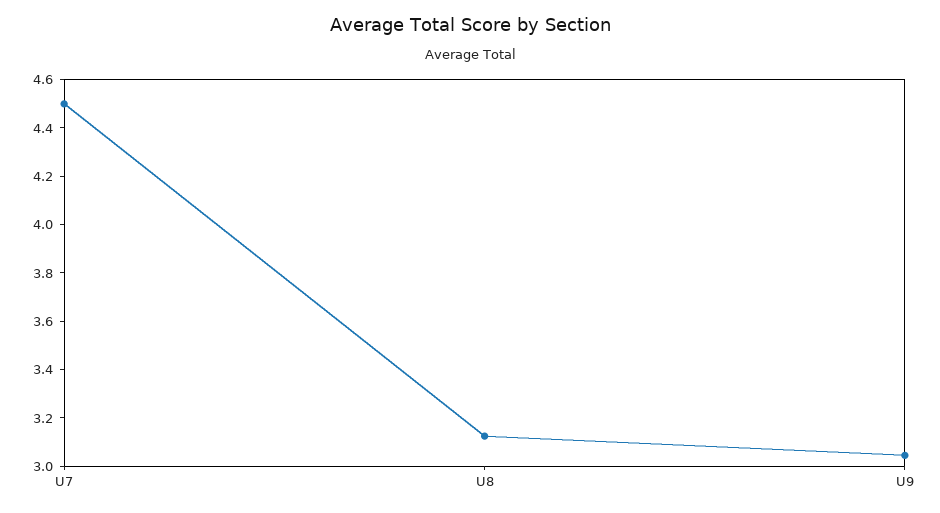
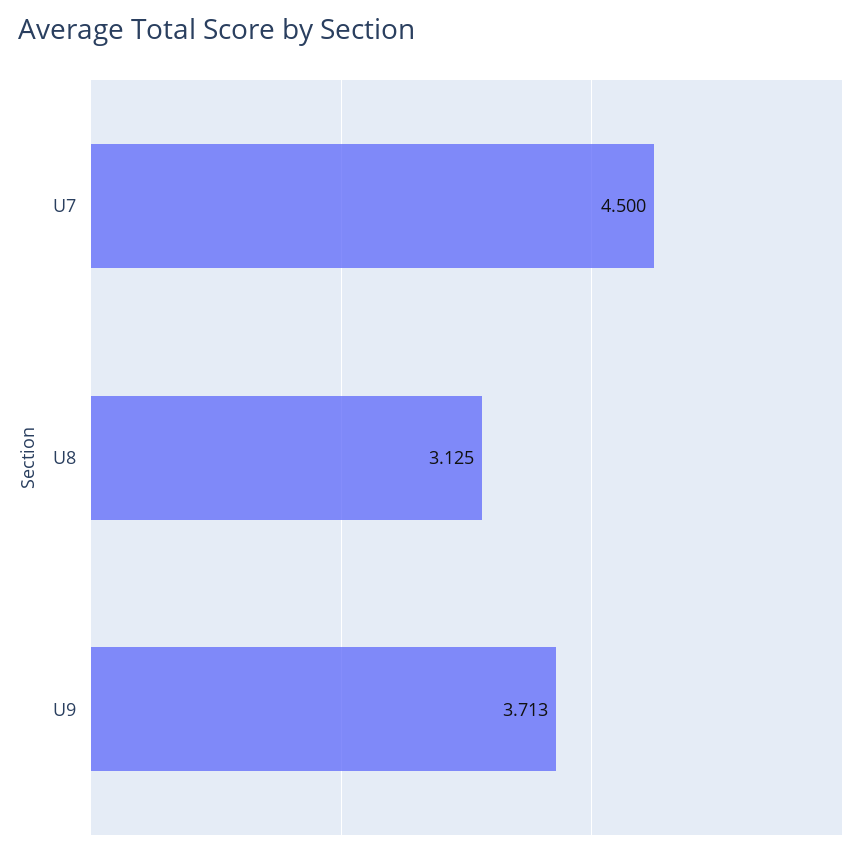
U9: 3.05 -> 3.713

